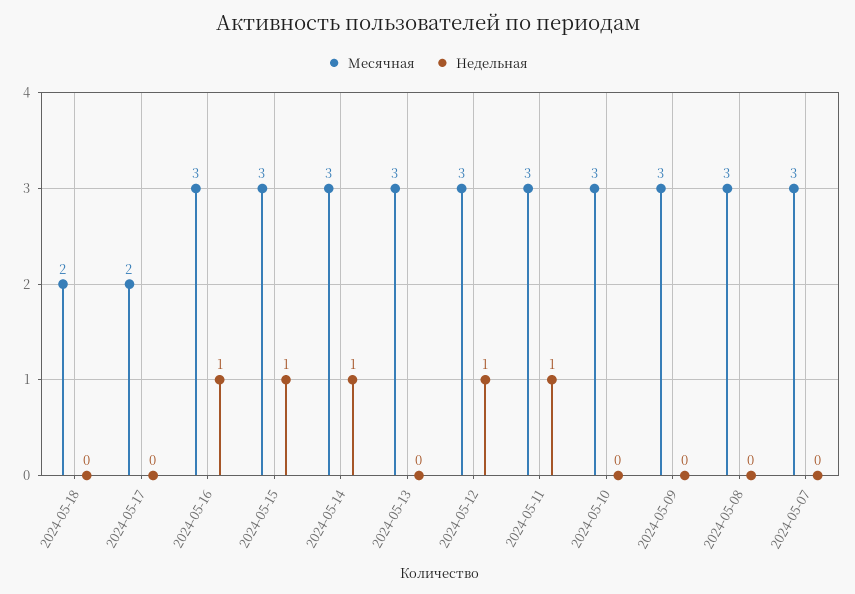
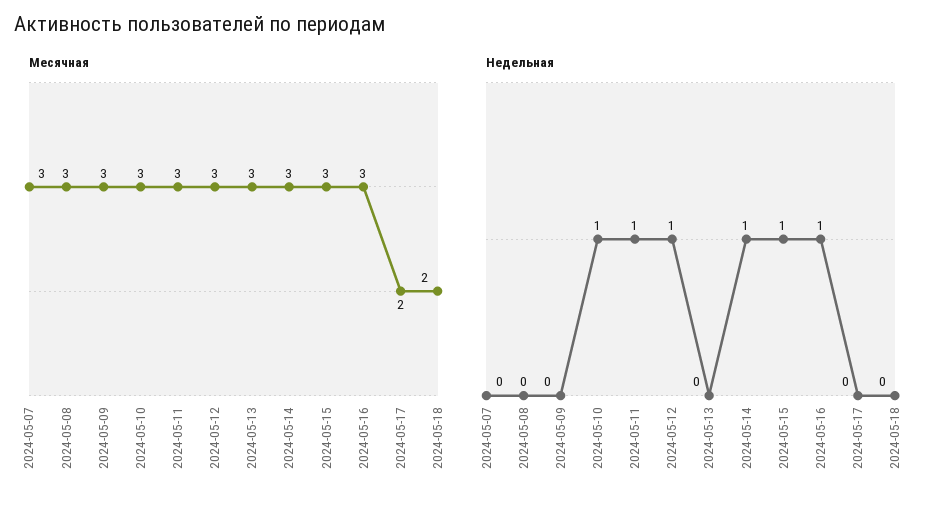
Недельная, 2024-05-10: 0 -> 1

